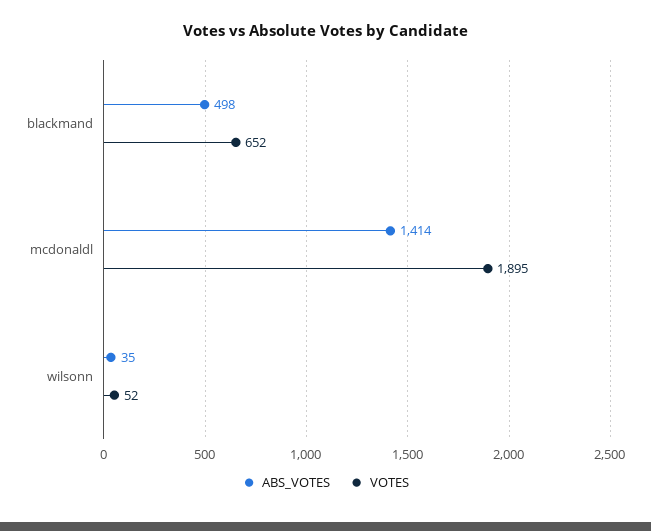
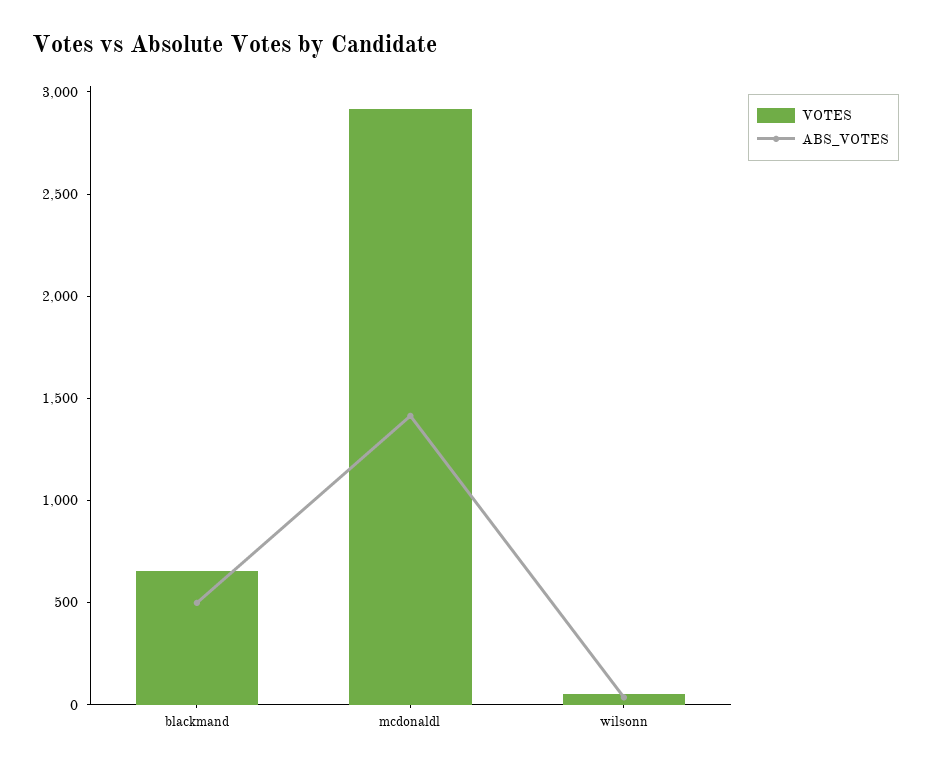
VOTES, mcdonaldl: 1895 -> 2900

